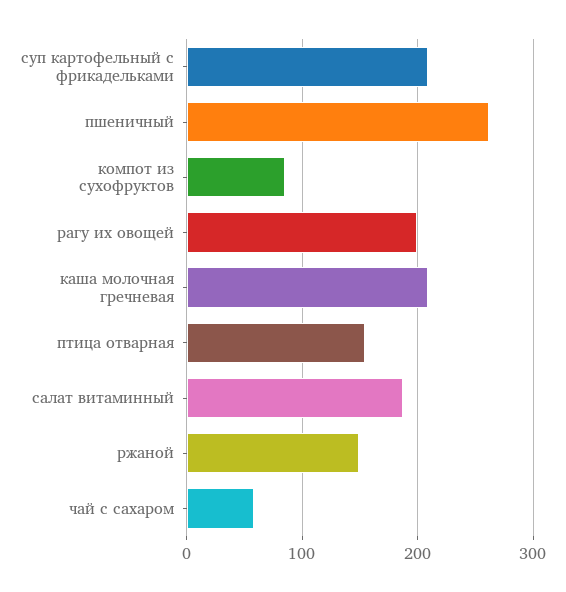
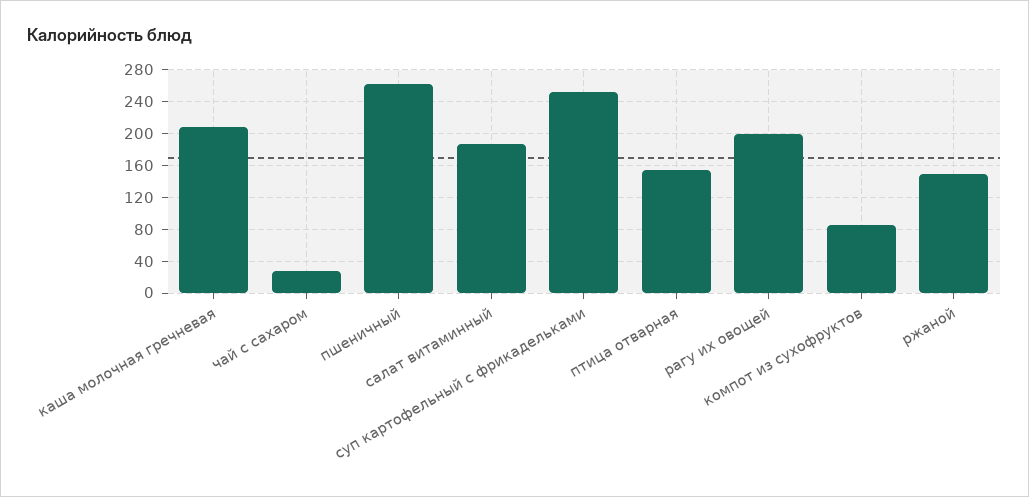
суп картофельный с фрикадельками: 210 -> 250
чай с сахаром: 60 -> 30

